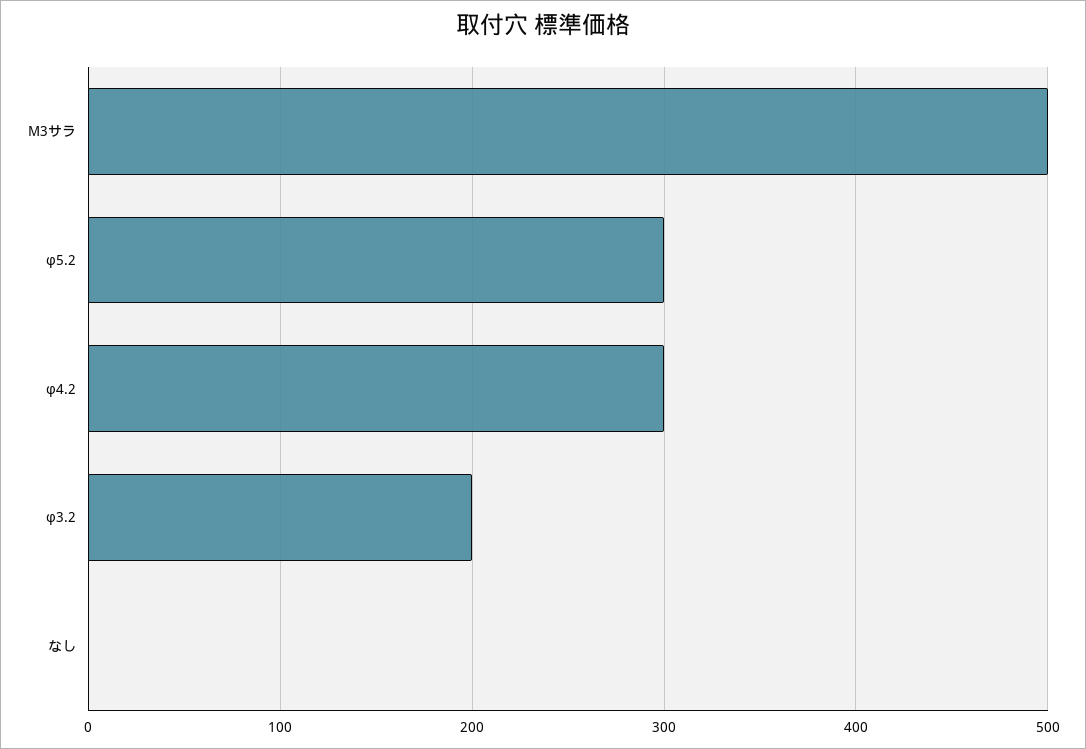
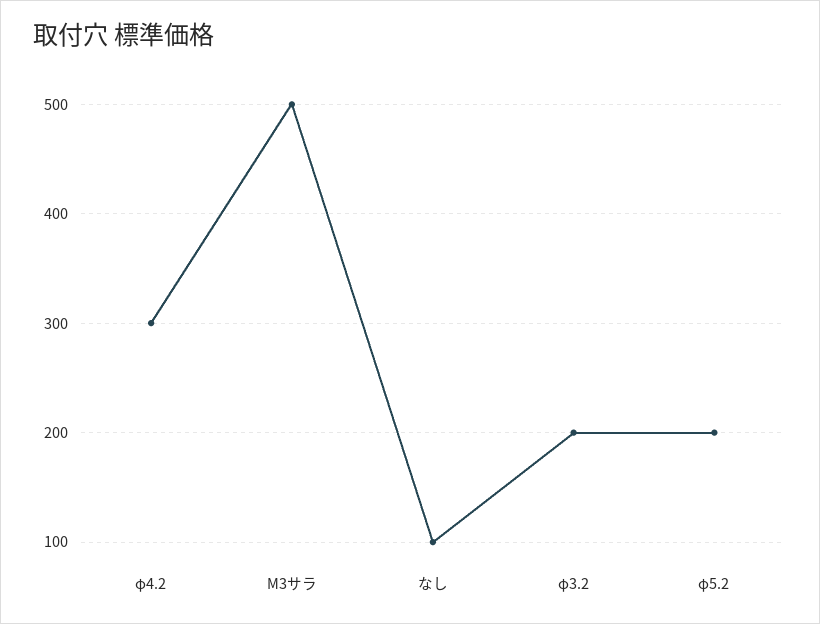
φ5.2: 300 -> 200
なし: 0 -> 100

